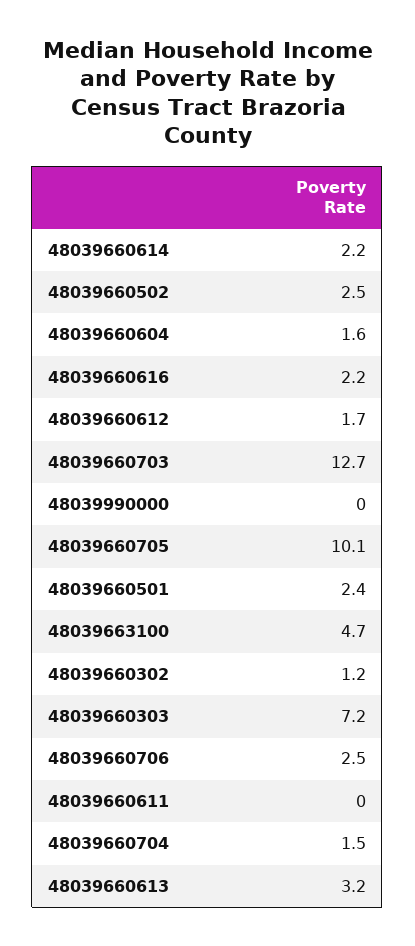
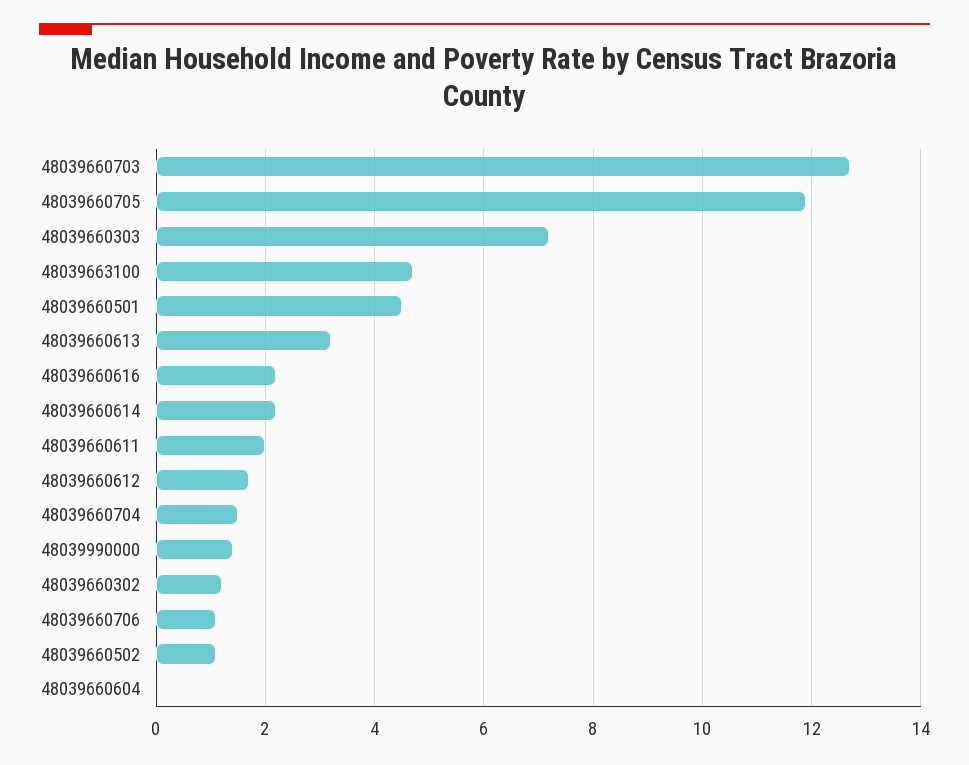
48039660502: 2.5 -> 1
48039660604: 1.6 -> 0
48039990000: 0 -> 1.5
48039660705: 10.1 -> 12
48039660501: 2.4 -> 4.5
48039660706: 2.5 -> 1
48039660611: 0 -> 2

